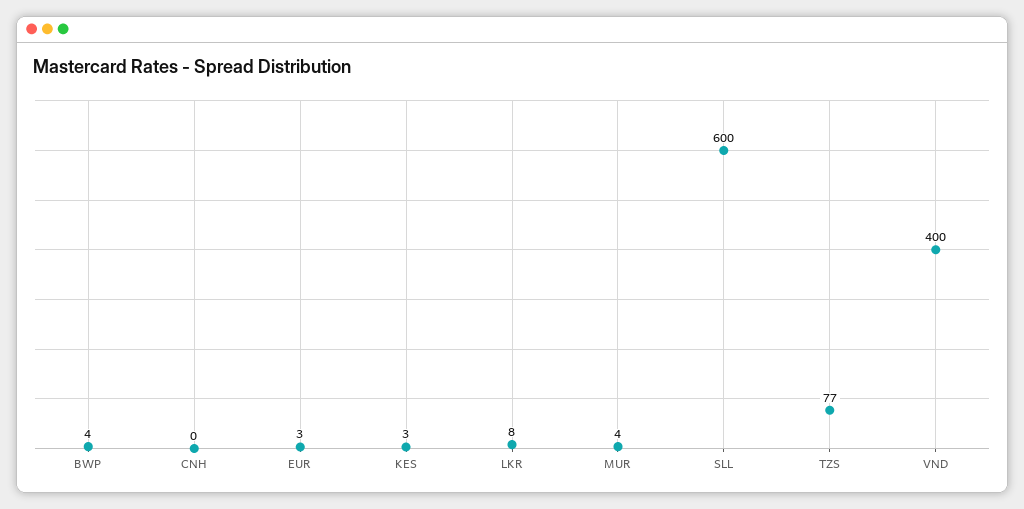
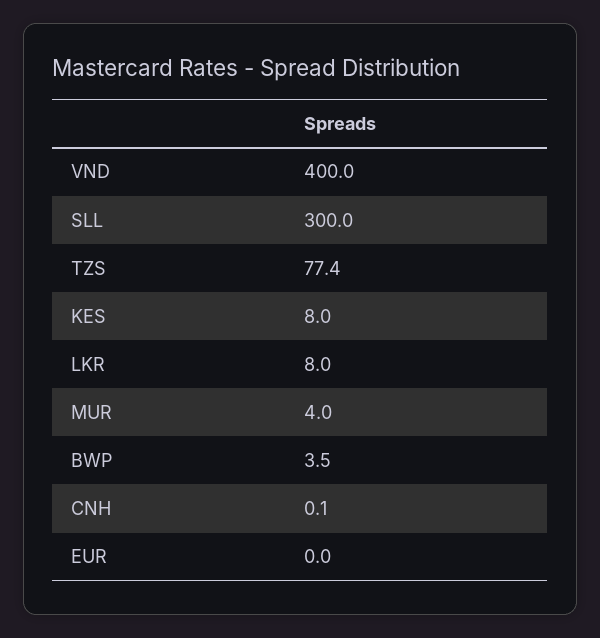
EUR: 3 -> 0
KES: 3 -> 8
SLL: 600 -> 300

